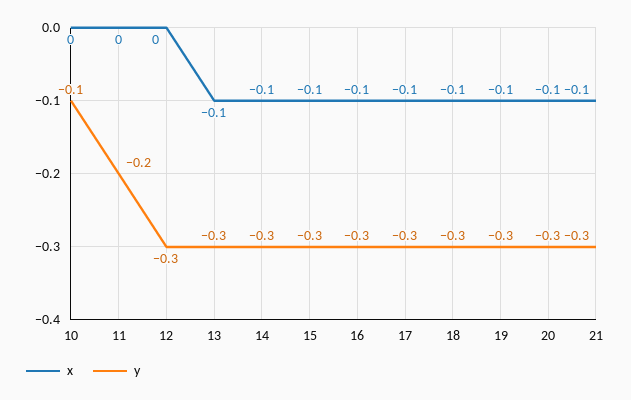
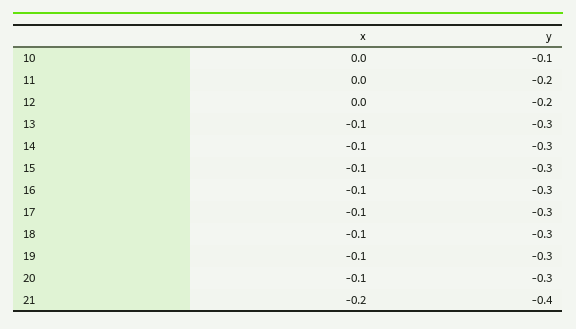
y, 12: -0.3 -> -0.2
x, 21: -0.1 -> -0.2
y, 21: -0.3 -> -0.4

